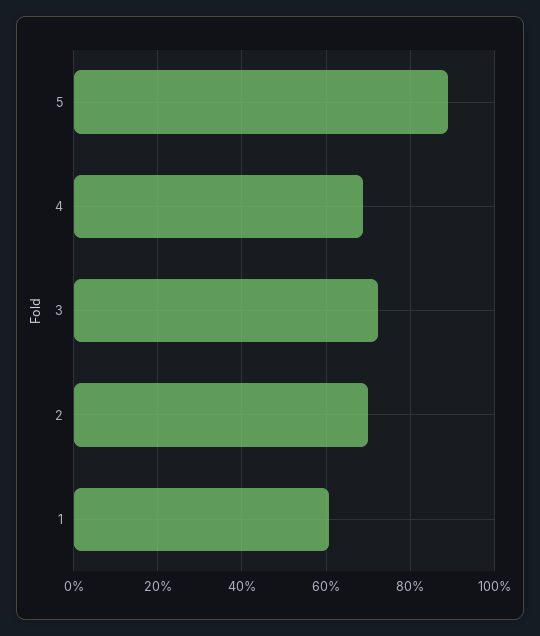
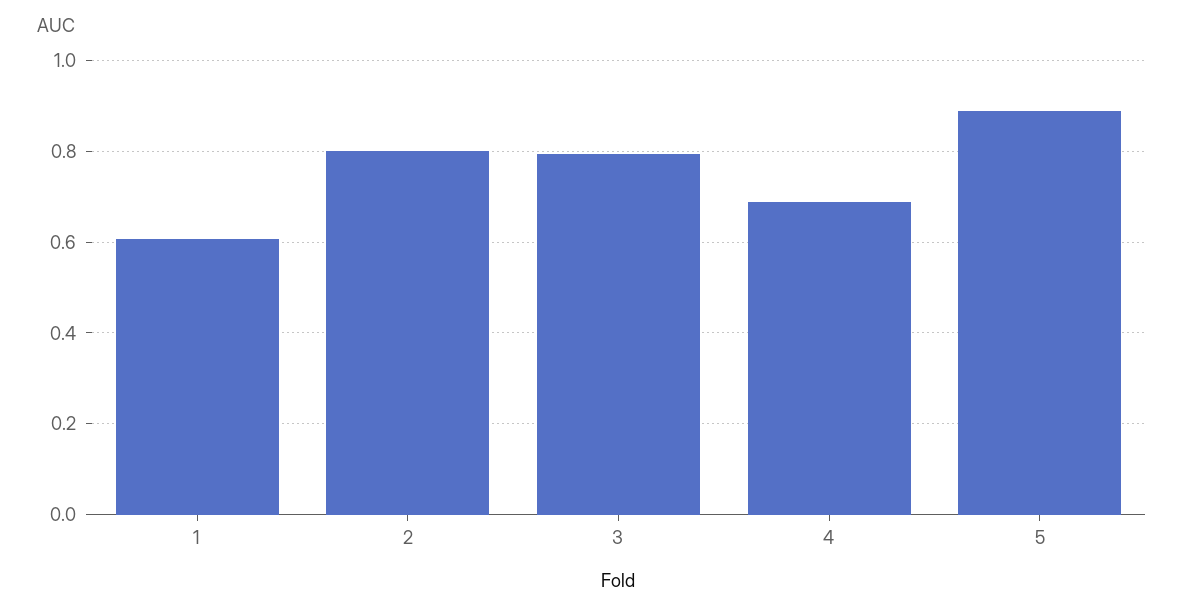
3: 0.72 -> 0.8
2: 0.7 -> 0.8

